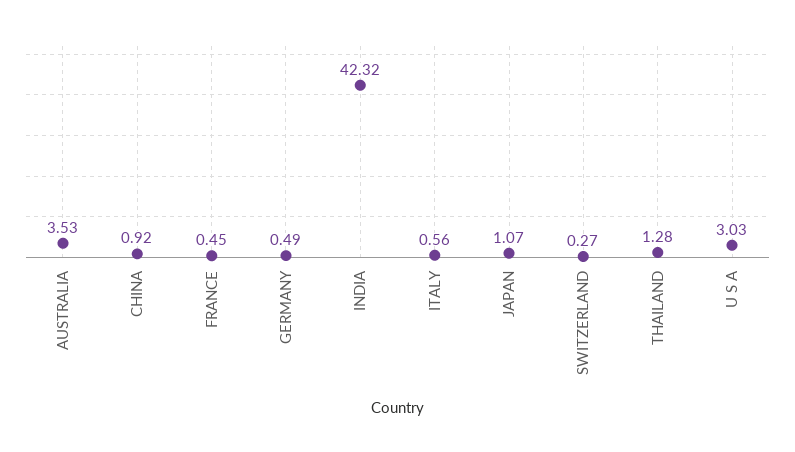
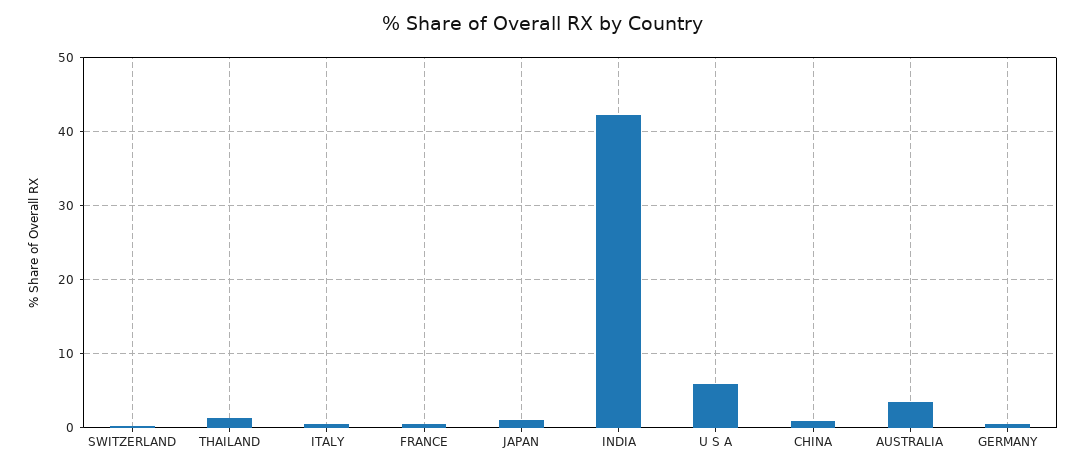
U S A: 3.03 -> 6

